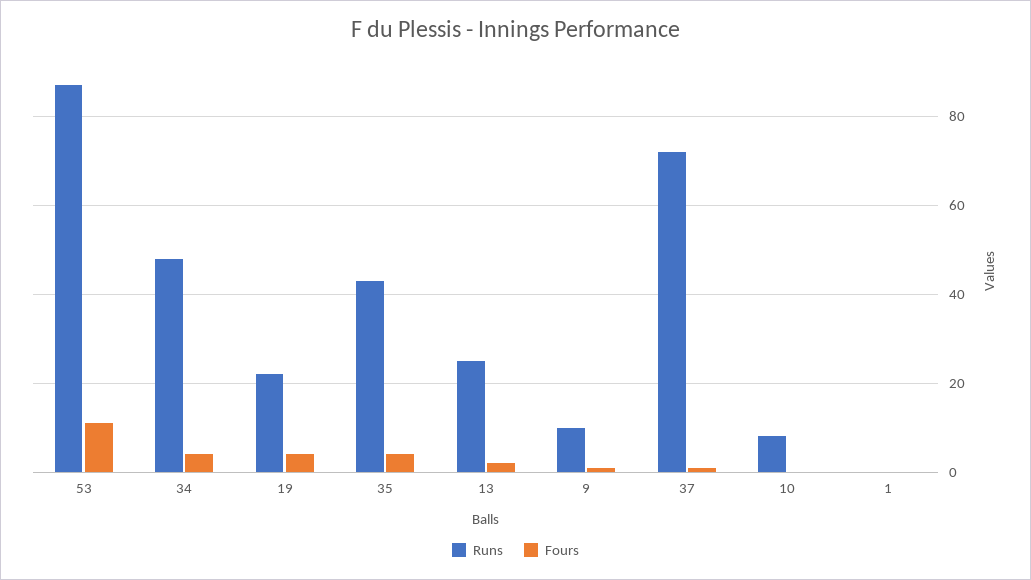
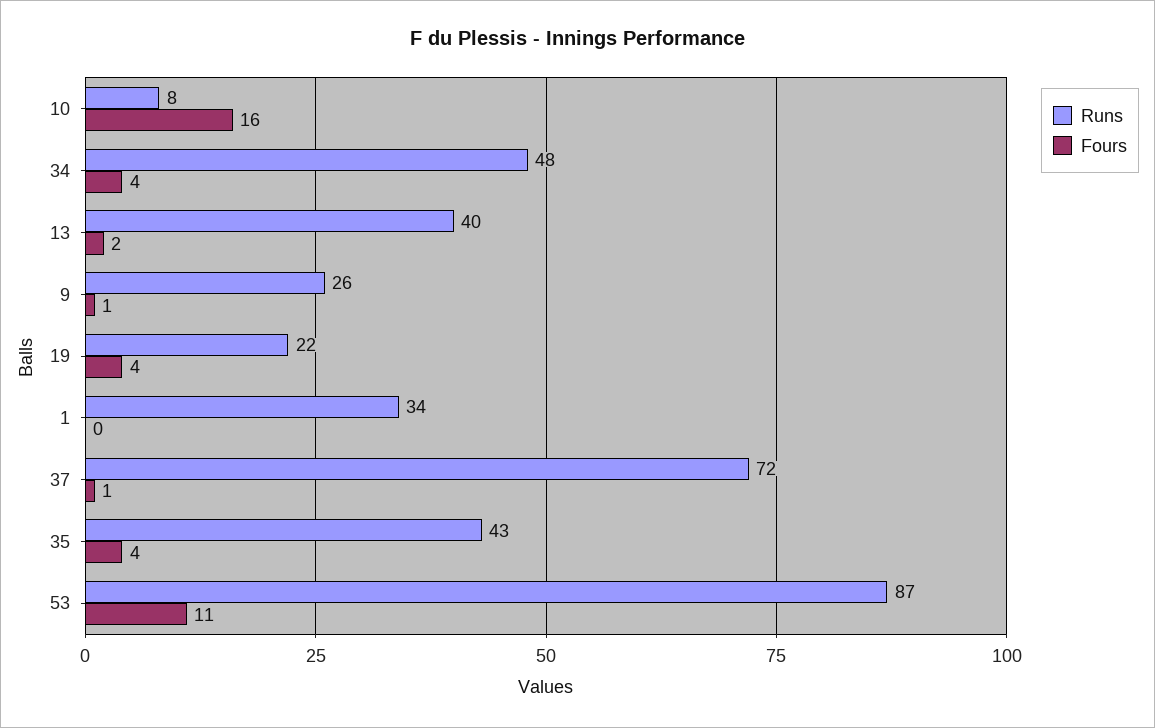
Runs, 13: 25 -> 40
Runs, 9: 10 -> 26
Fours, 10: 0 -> 16
Runs, 1: 0 -> 34

